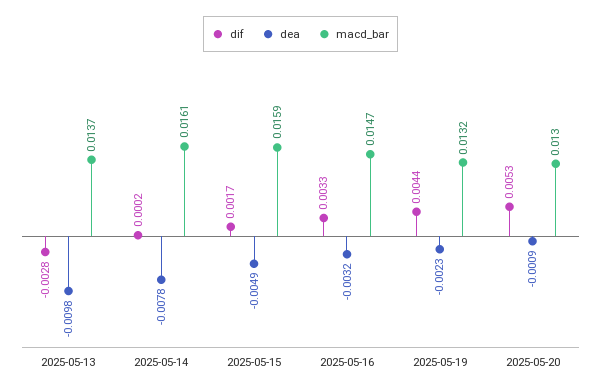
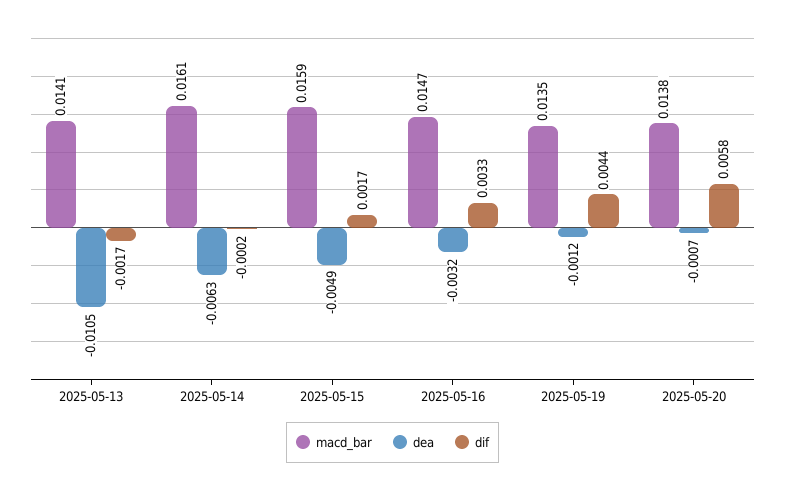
dif, 2025-05-13: -0.0028 -> -0.0017
dea, 2025-05-13: -0.0098 -> -0.0105
macd_bar, 2025-05-13: 0.0137 -> 0.0141
dif, 2025-05-14: 0.0002 -> -0.0002
dea, 2025-05-14: -0.0078 -> -0.0063
dea, 2025-05-19: -0.0023 -> -0.0012
macd_bar, 2025-05-19: 0.0132 -> 0.0135
dif, 2025-05-20: 0.0053 -> 0.0058
dea, 2025-05-20: -0.0009 -> -0.0007
macd_bar, 2025-05-20: 0.013 -> 0.0138

